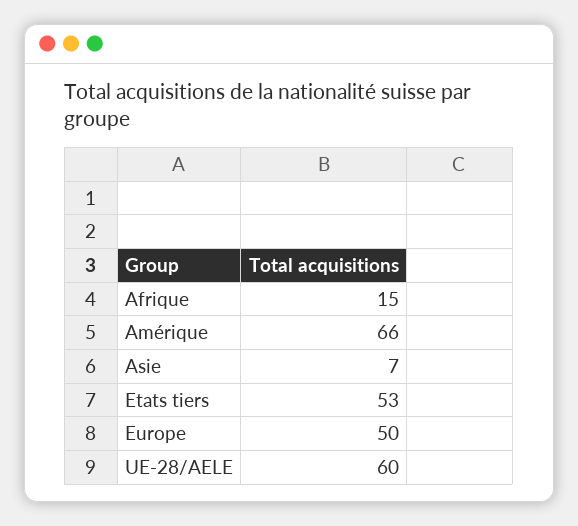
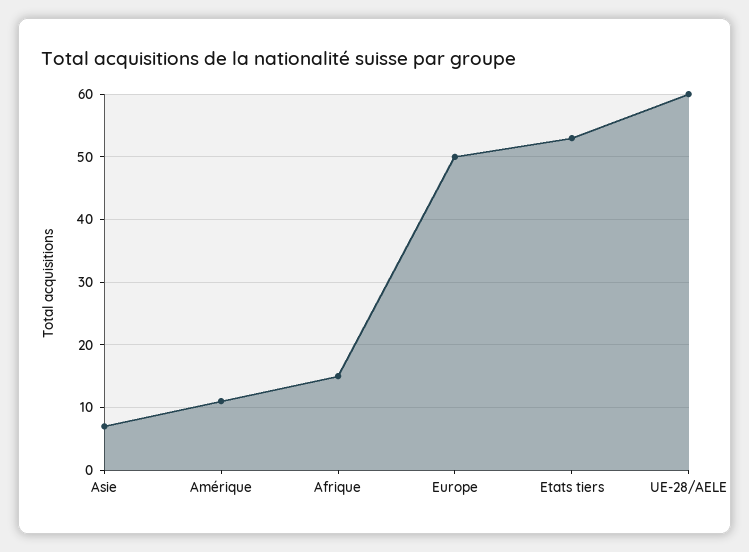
Amérique: 66 -> 11

